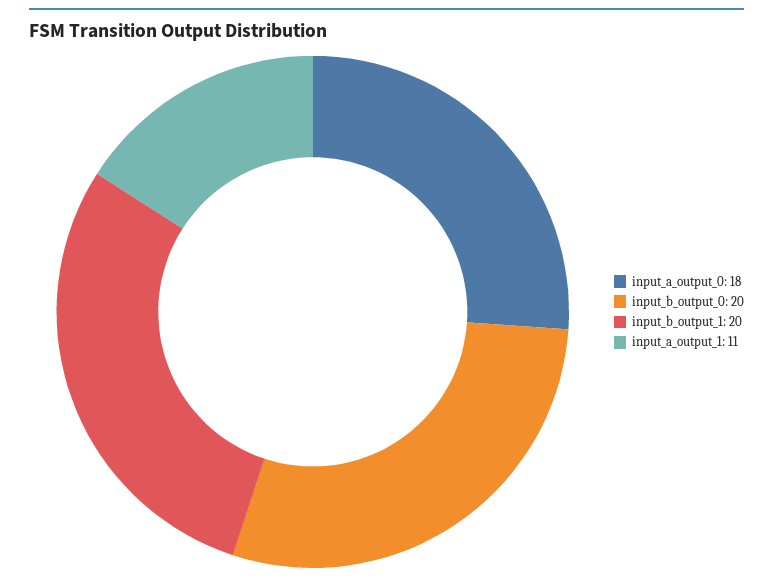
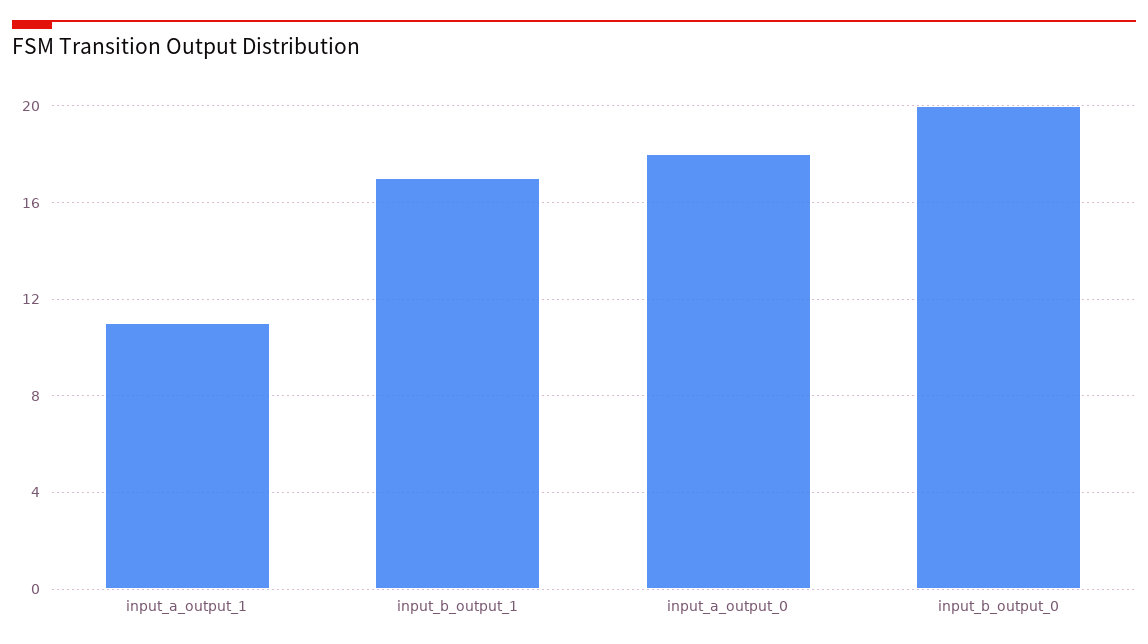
input_b_output_1: 20 -> 17

